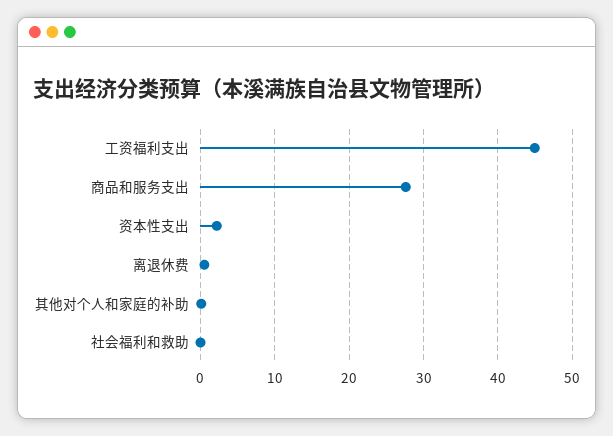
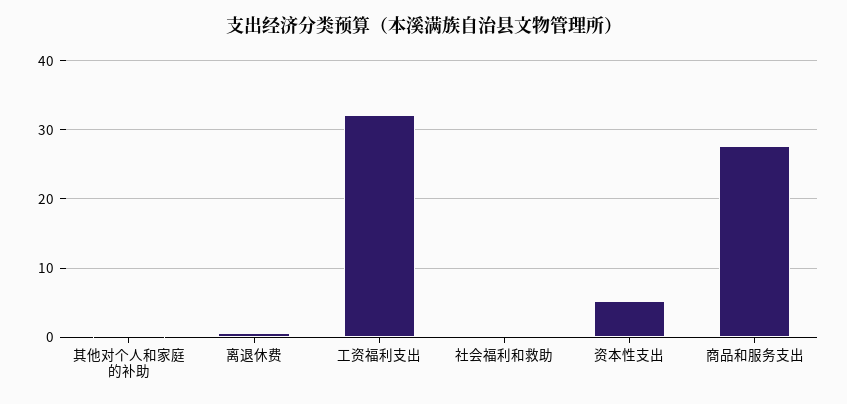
工资福利支出: 45 -> 32
资本性支出: 2 -> 5

